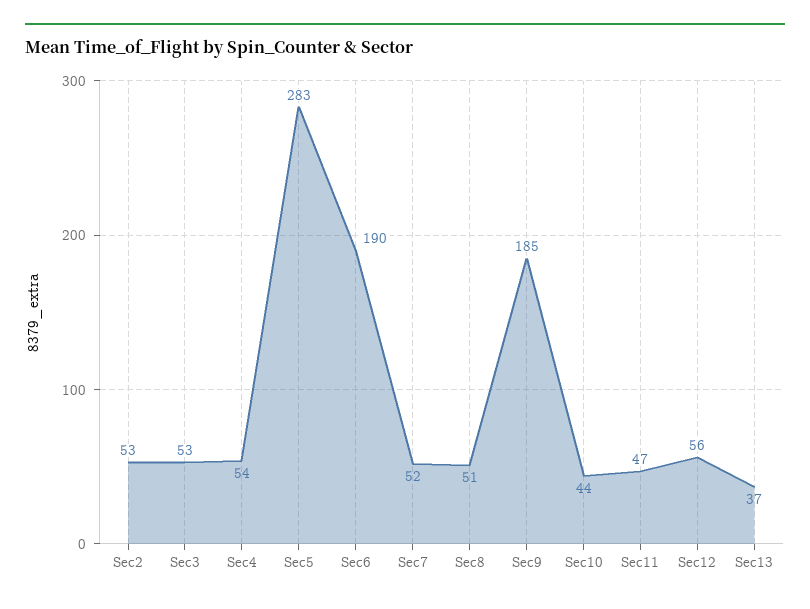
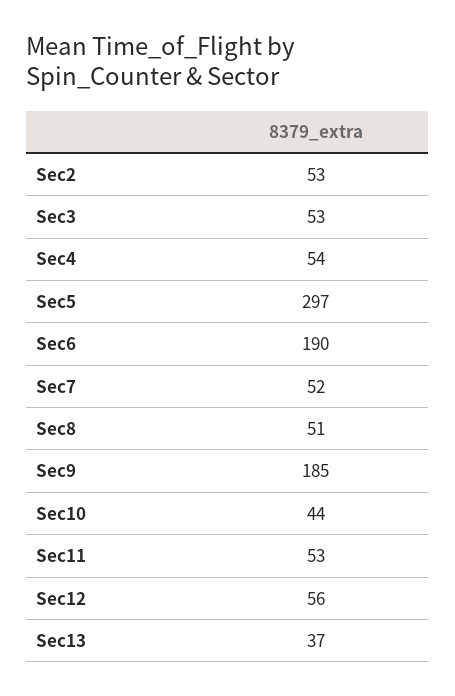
Sec5: 283 -> 297
Sec11: 47 -> 53

